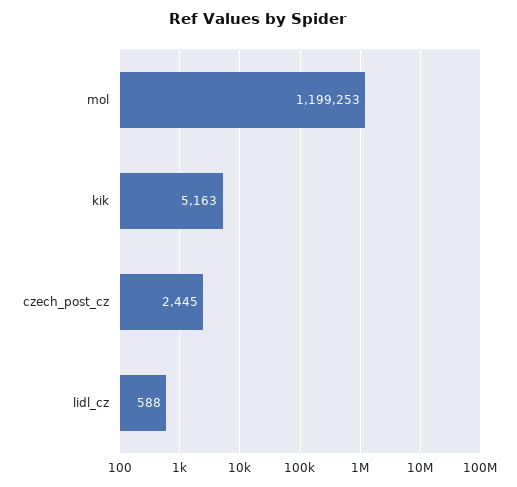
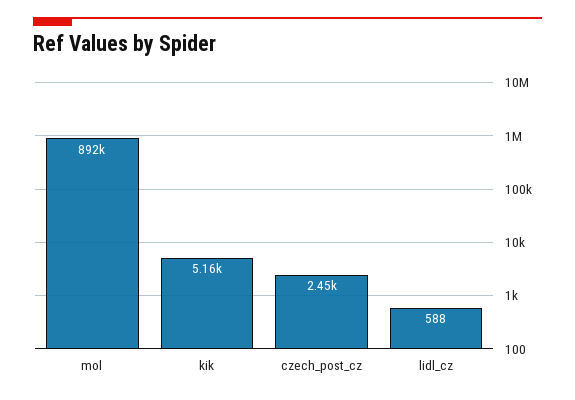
mol: 1199253 -> 892000

